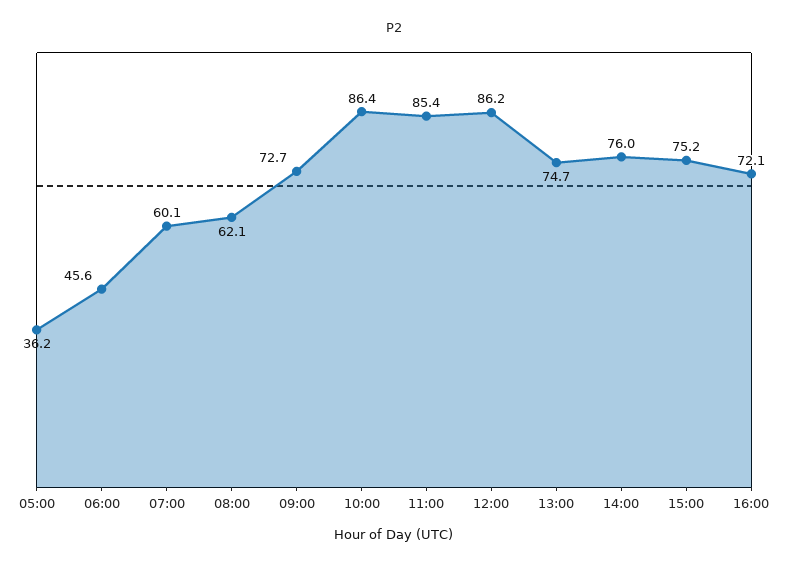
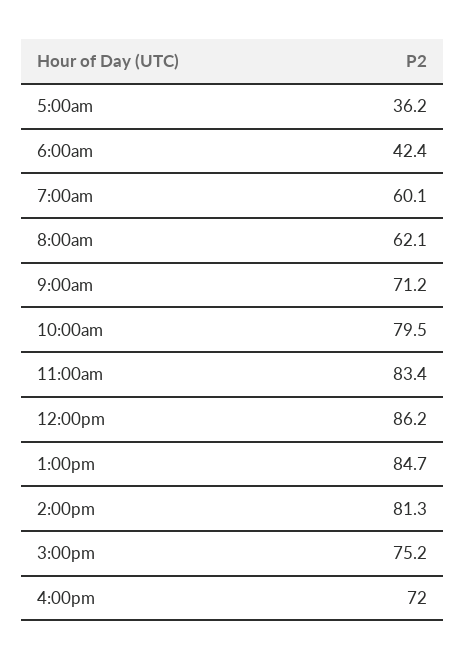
06:00: 45.6 -> 42.4
09:00: 72.7 -> 71.2
10:00: 86.4 -> 79.5
11:00: 85.4 -> 83.4
13:00: 74.7 -> 84.7
14:00: 76 -> 81.3
16:00: 72.1 -> 72

